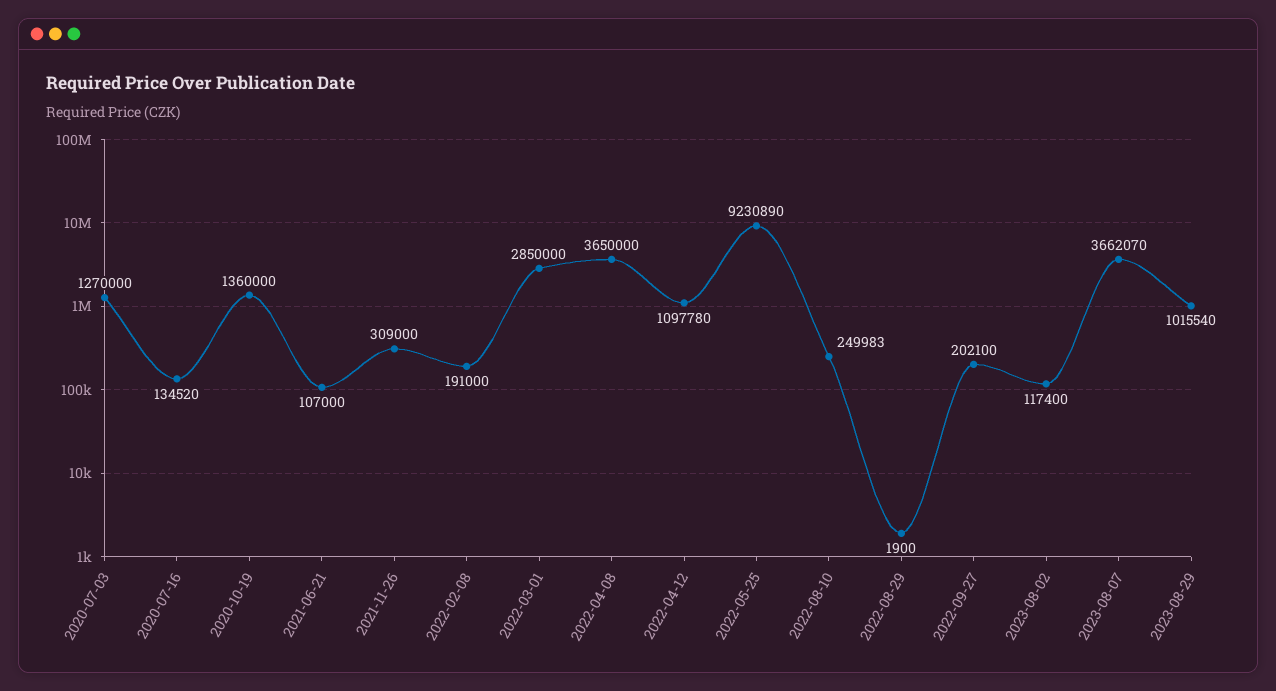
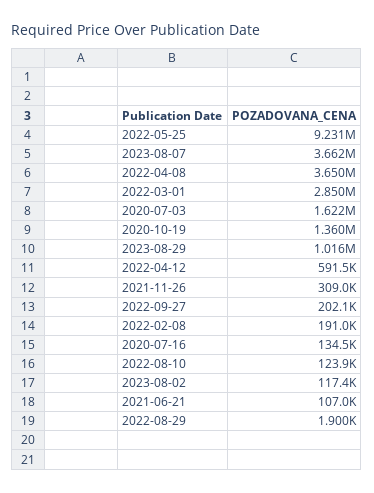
2020-07-03: 1270000 -> 1622000
2022-04-12: 1097780 -> 591500
2022-08-10: 249983 -> 123900

